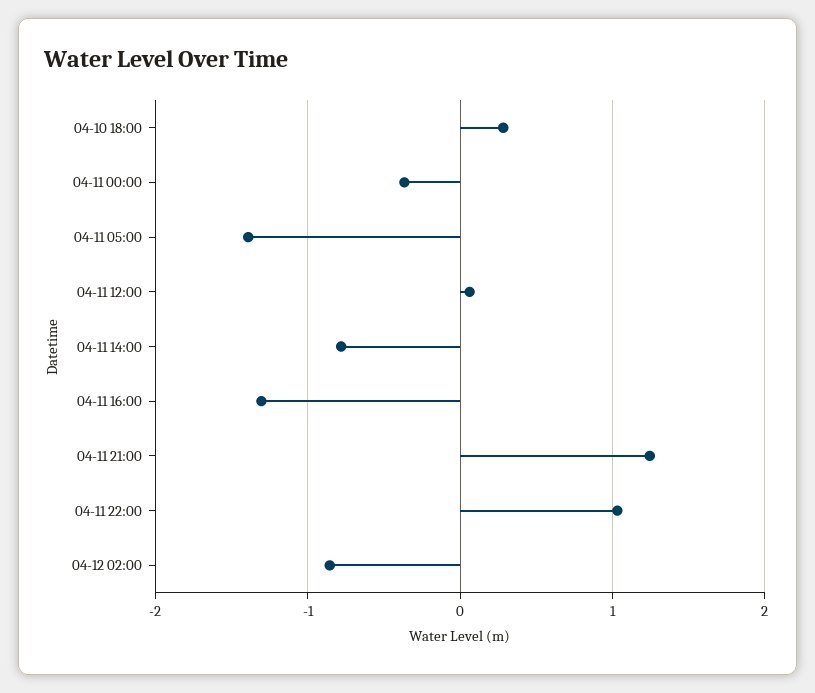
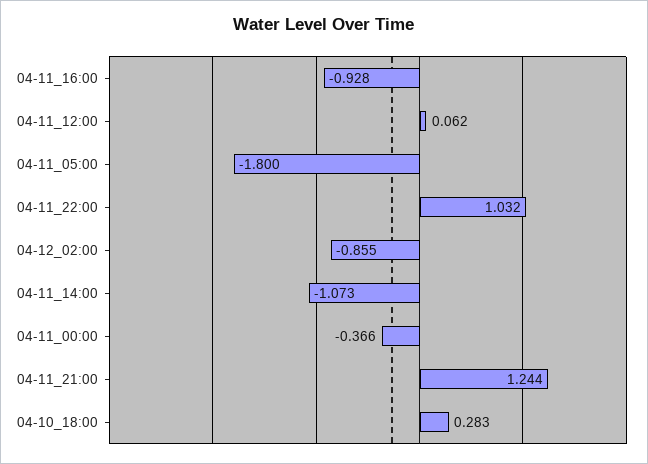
04-11 05:00: -1.4 -> -1.8
04-11 14:00: -0.8 -> -1.073
04-11 16:00: -1.3 -> -0.928

